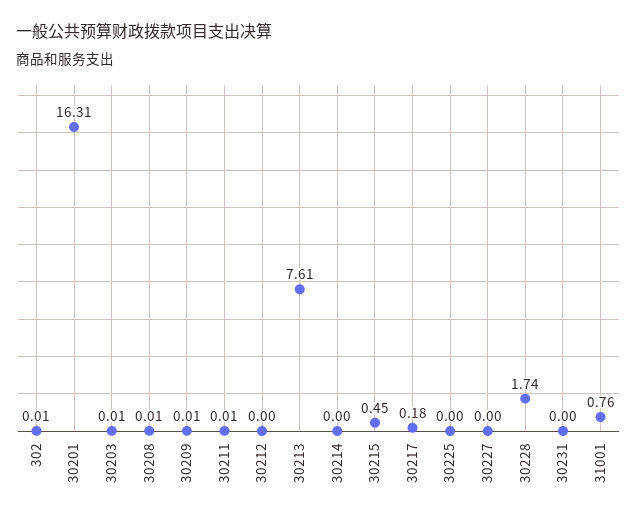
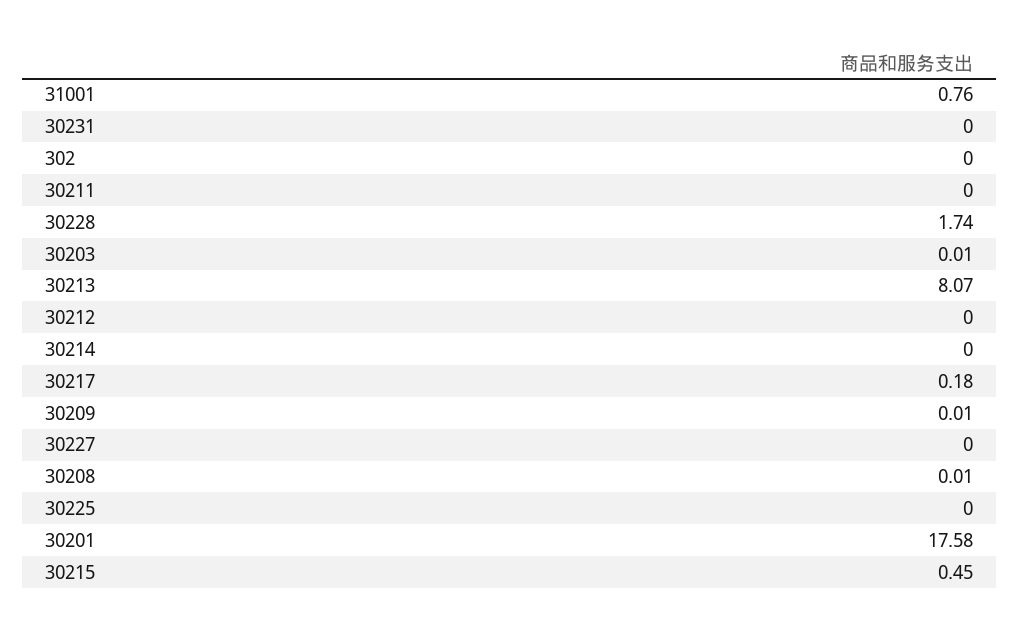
302: 0.01 -> 0
30201: 16.31 -> 17.58
30211: 0.01 -> 0
30213: 7.61 -> 8.07

